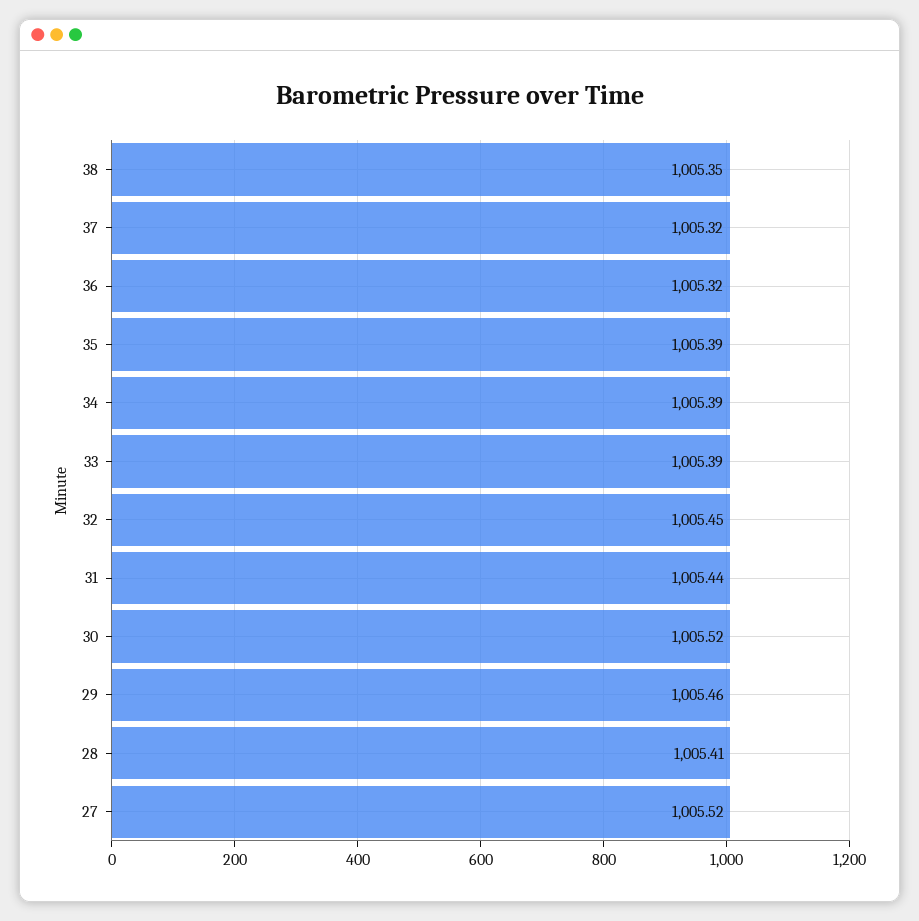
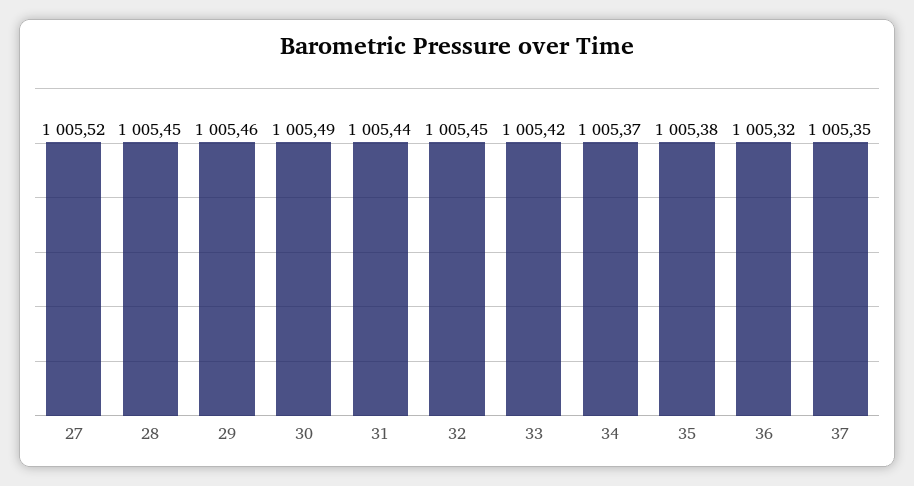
38: 1005.35 -> none
37: 1005.32 -> 1005.35
35: 1005.39 -> 1005.38
34: 1005.39 -> 1005.37
33: 1005.39 -> 1005.42
30: 1005.52 -> 1005.49
28: 1005.41 -> 1005.45

